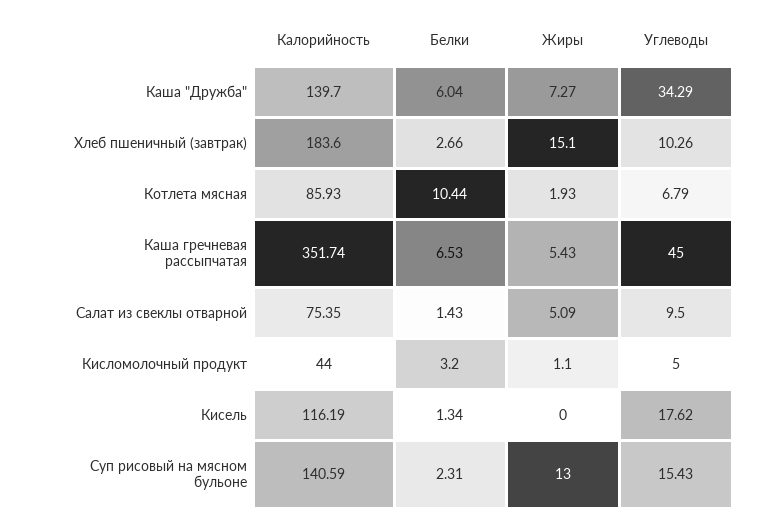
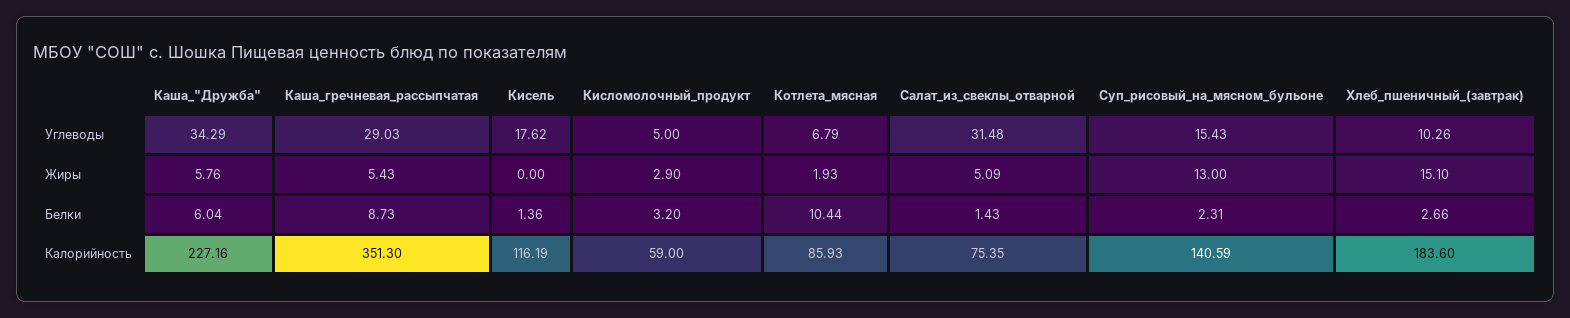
Калорийность, Каша "Дружба": 139.7 -> 227.16
Жиры, Каша "Дружба": 7.27 -> 5.76
Калорийность, Каша гречневая рассыпчатая: 351.74 -> 351.3
Белки, Каша гречневая рассыпчатая: 6.53 -> 8.73
Углеводы, Каша гречневая рассыпчатая: 45 -> 29.03
Углеводы, Салат из свеклы отварной: 9.5 -> 31.48
Калорийность, Кисломолочный продукт: 44 -> 59
Жиры, Кисломолочный продукт: 1.1 -> 2.9
Белки, Кисель: 1.34 -> 1.36

